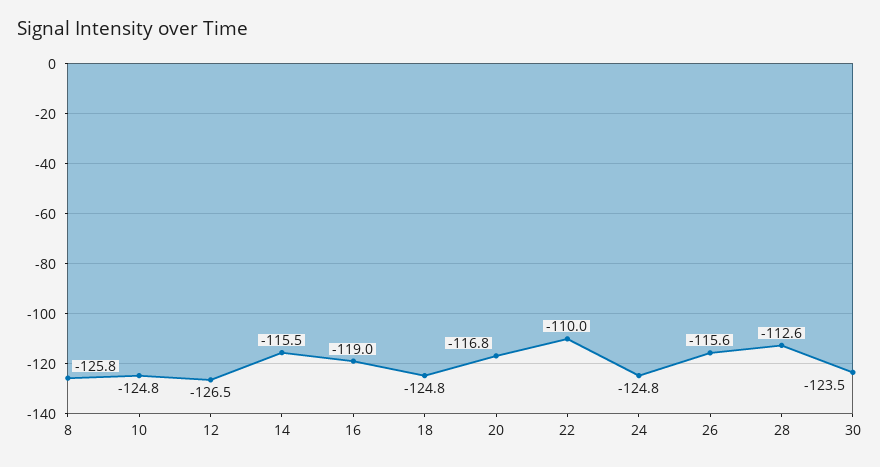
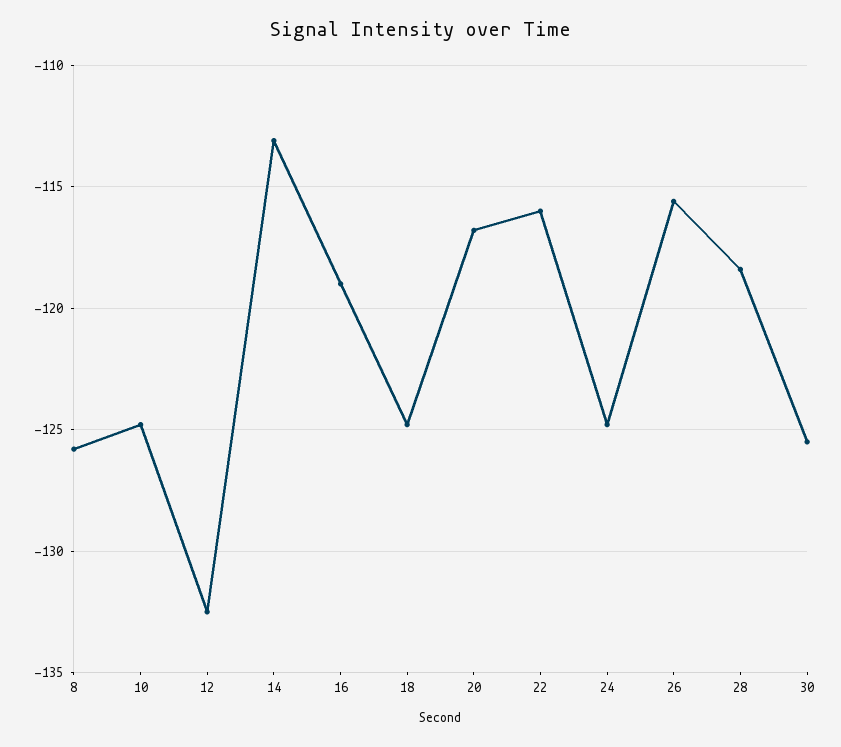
12: -126.5 -> -132.5
14: -115.5 -> -113
22: -110 -> -116
28: -112.6 -> -118.5
30: -123.5 -> -125.5

